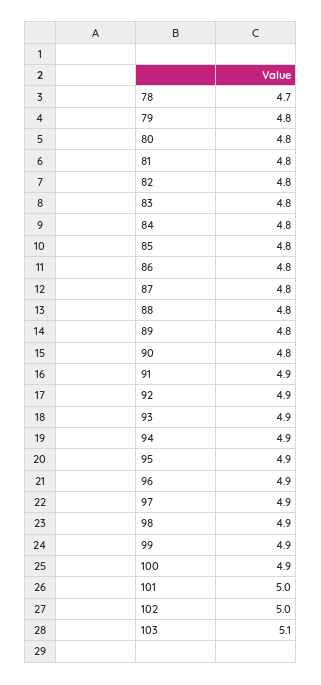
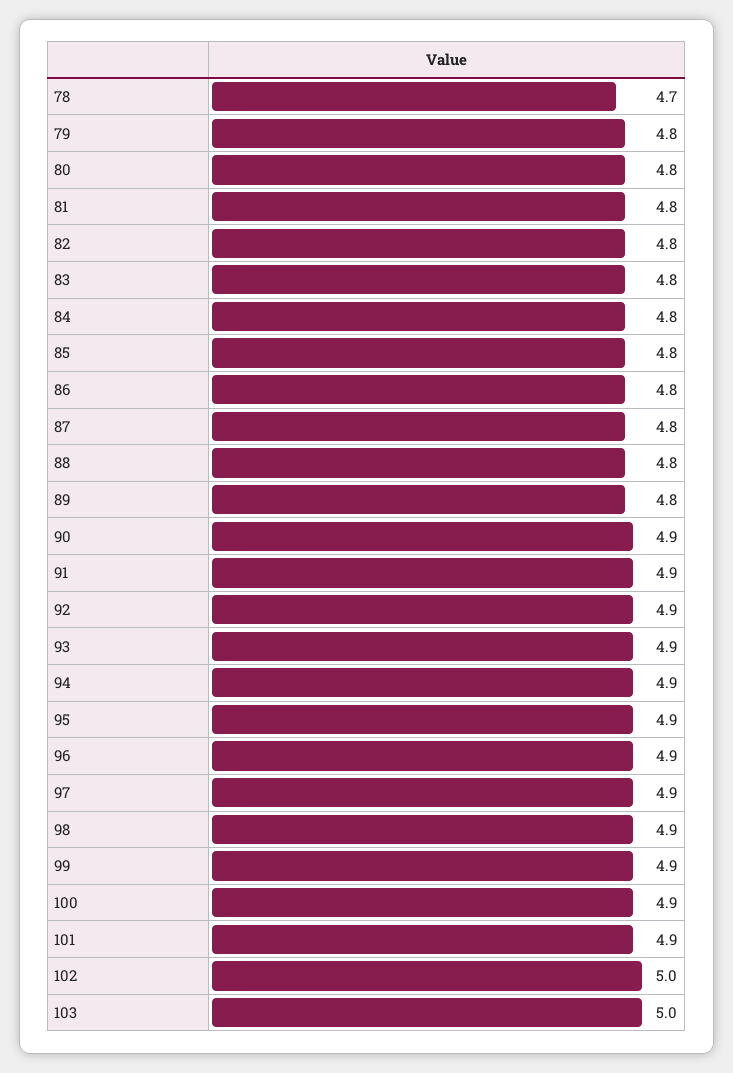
90: 4.8 -> 4.9
101: 5 -> 4.9
103: 5.1 -> 5

